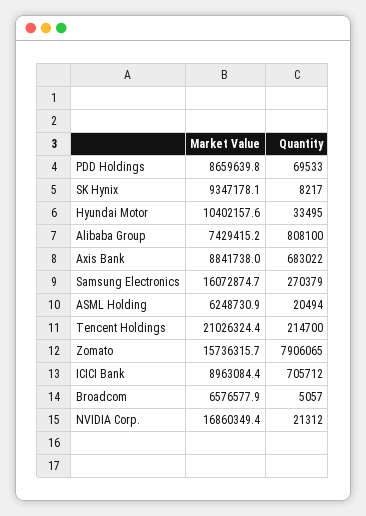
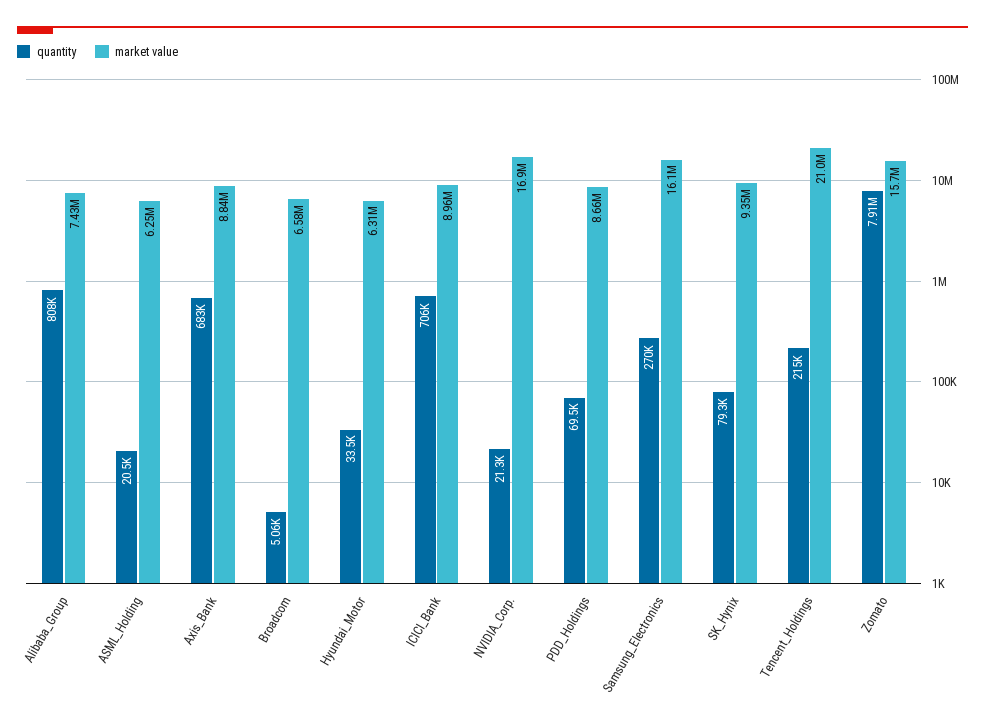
Quantity, SK Hynix: 8217 -> 79300
Market Value, Hyundai Motor: 10402157.6 -> 6310000

